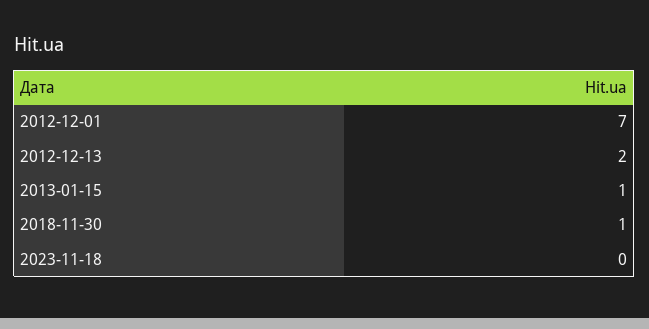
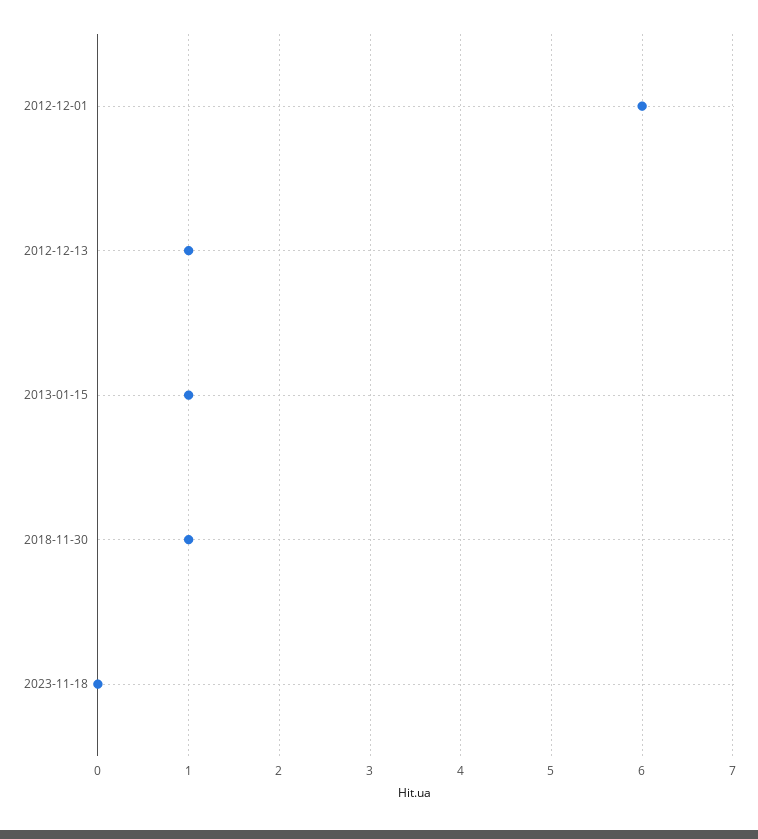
2012-12-01: 7 -> 6
2012-12-13: 2 -> 1

